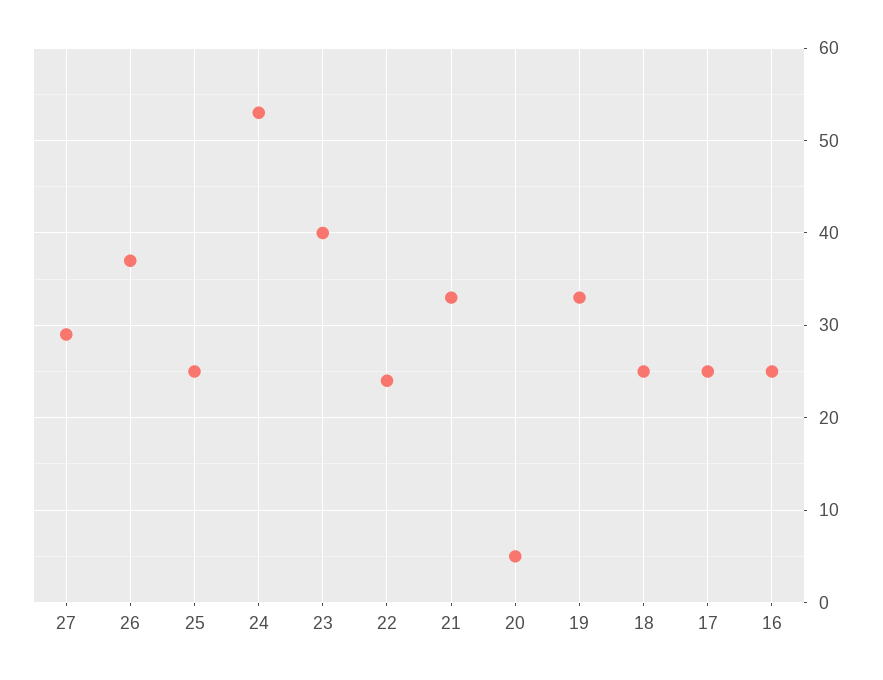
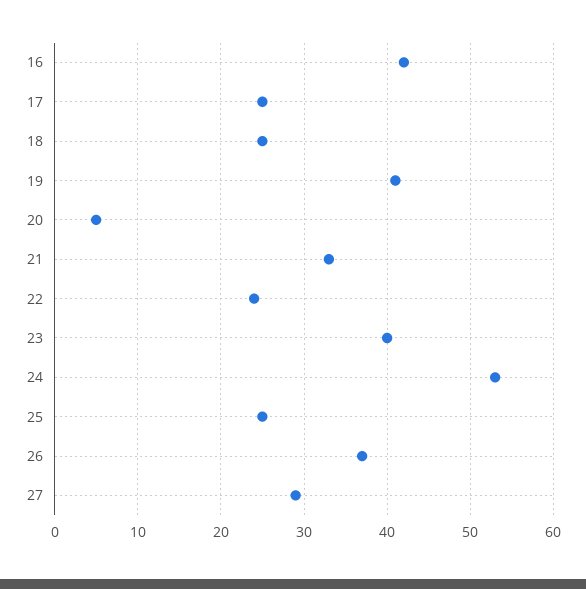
19: 33 -> 41
16: 25 -> 42

